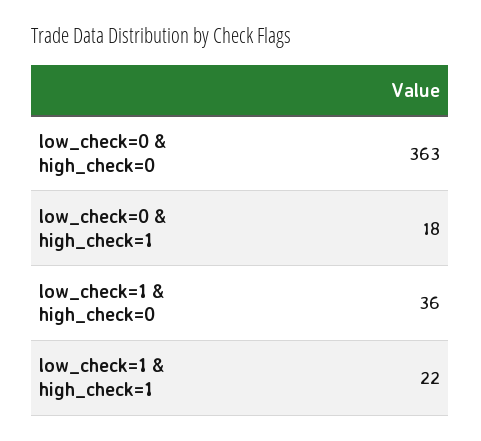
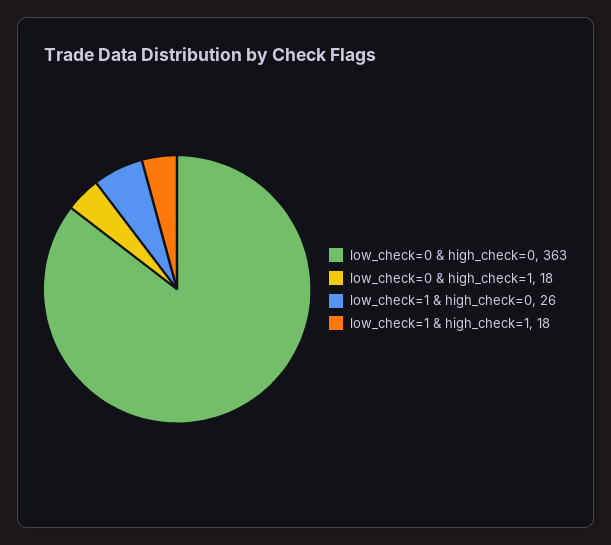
low_check=1 & high_check=0: 36 -> 26
low_check=1 & high_check=1: 22 -> 18

